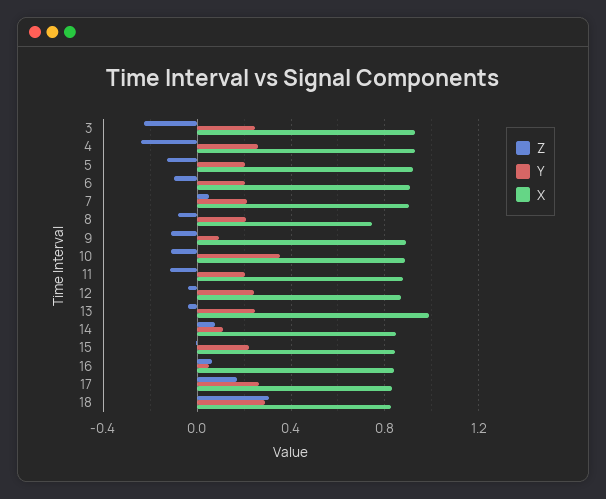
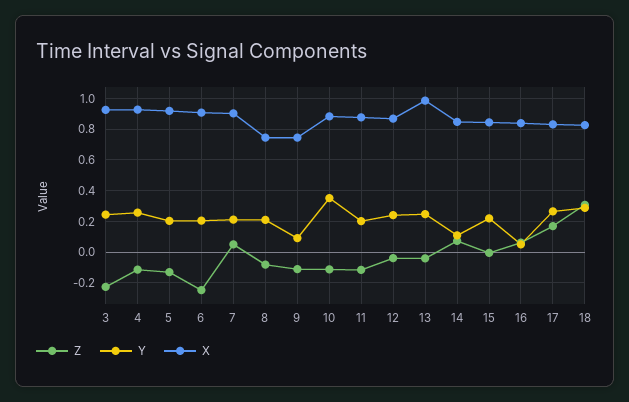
Z, 4: -0.25 -> -0.1
Z, 6: -0.1 -> -0.25
X, 9: 0.9 -> 0.75

